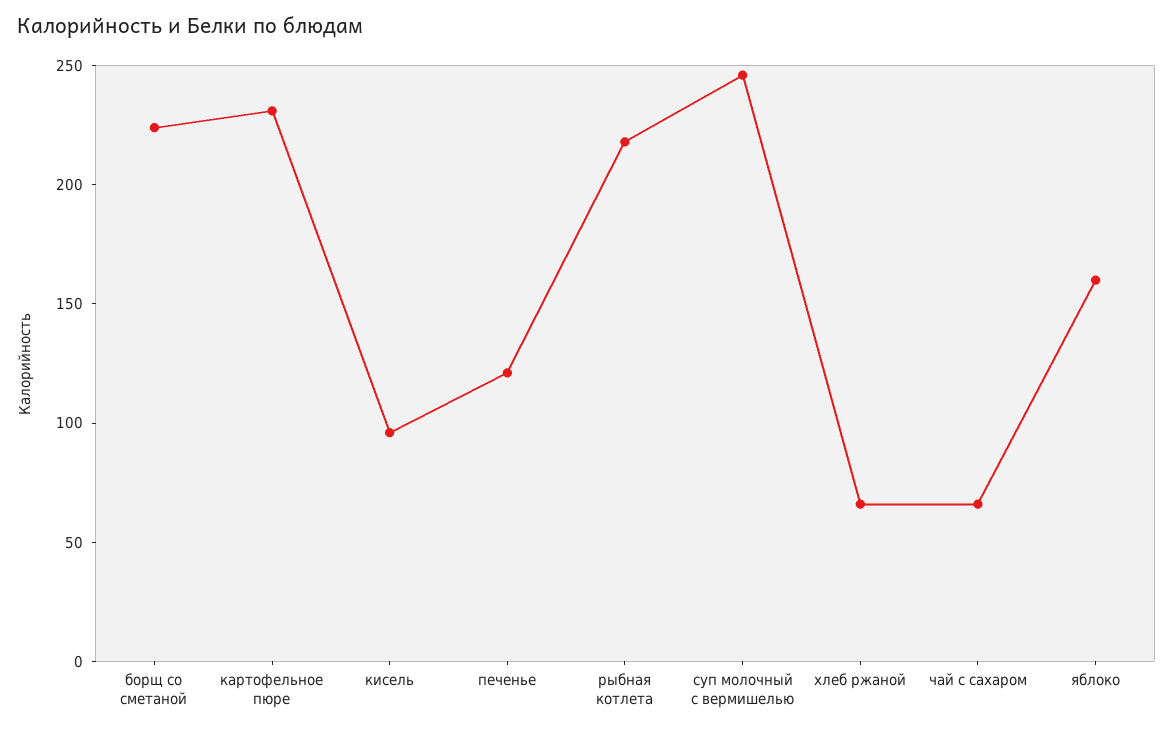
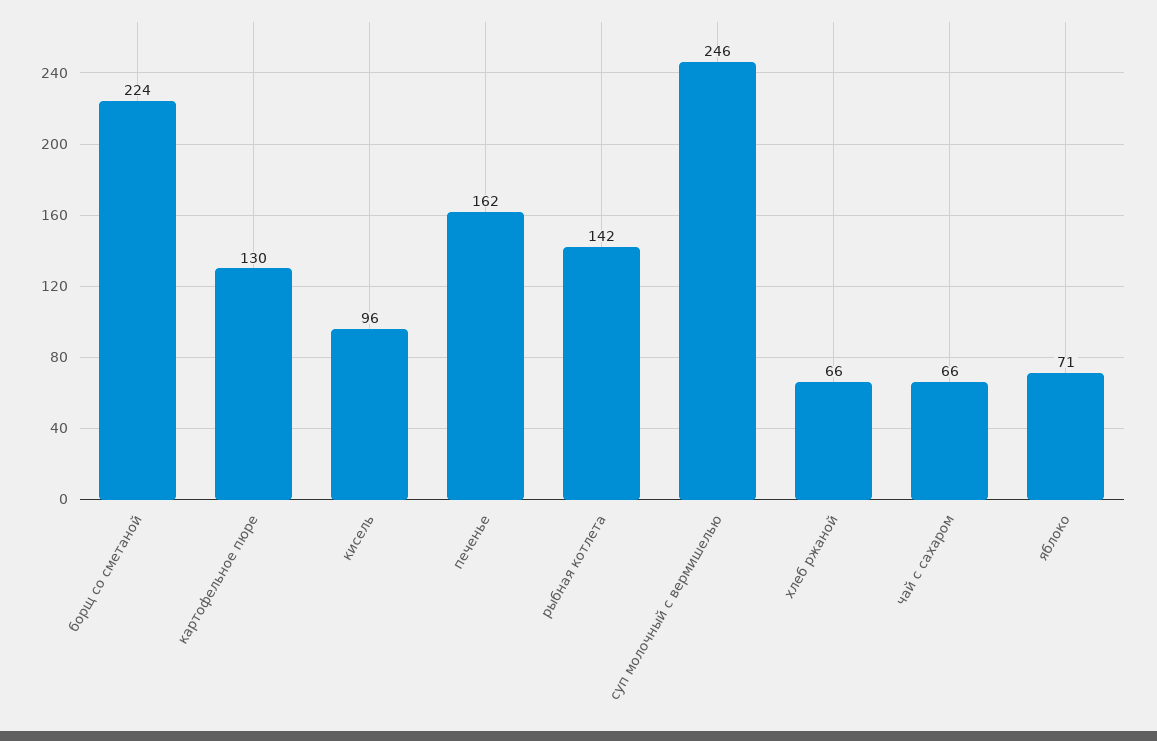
картофельное пюре: 230 -> 130
печенье: 120 -> 162
рыбная котлета: 220 -> 142
яблоко: 160 -> 71

